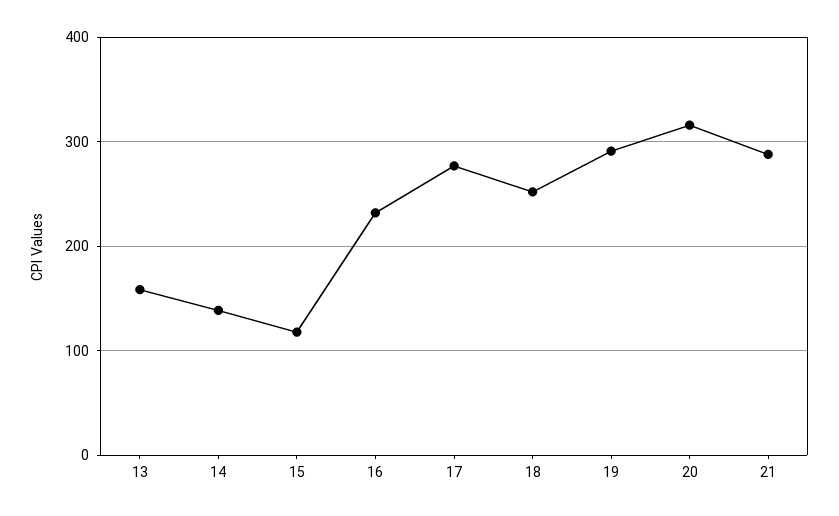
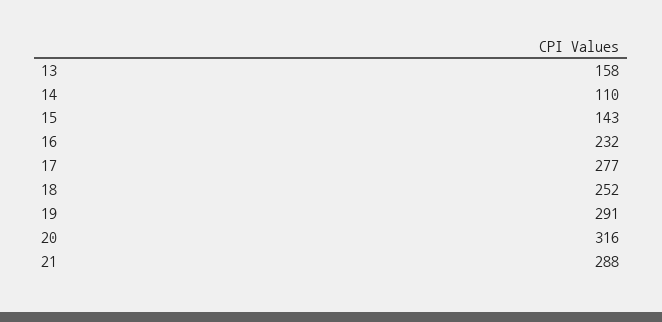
14: 140 -> 110
15: 120 -> 143

